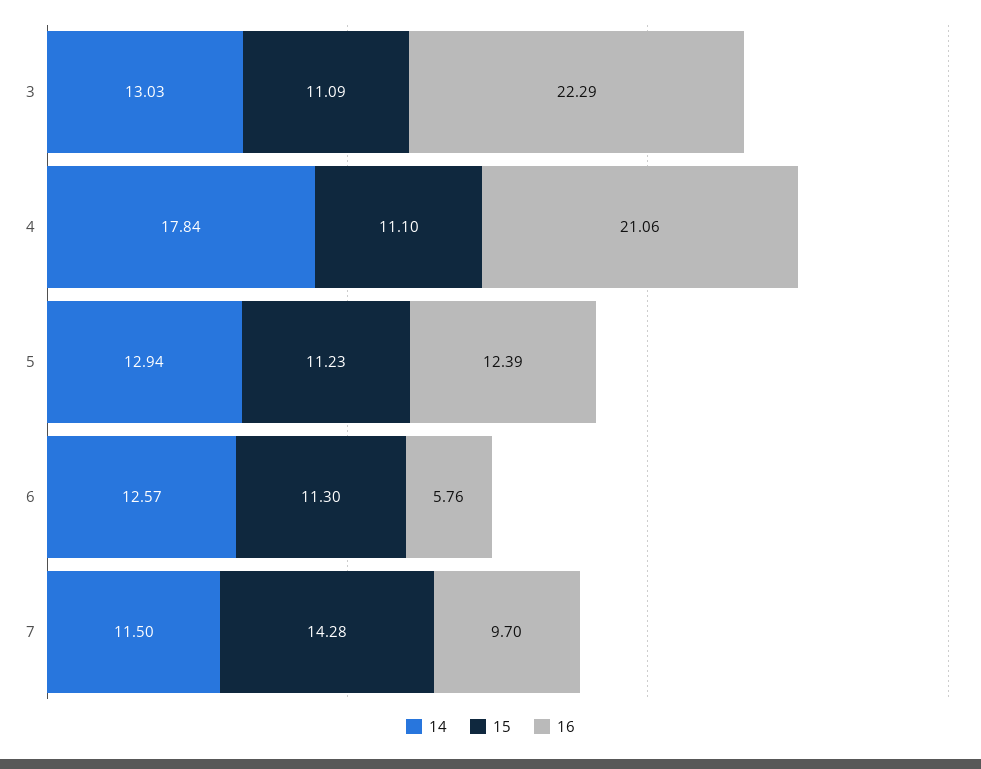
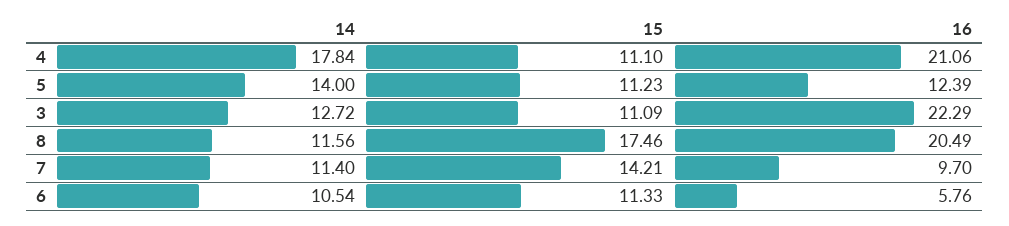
14, 3: 13.03 -> 12.72
14, 5: 12.94 -> 14
14, 6: 12.57 -> 10.54
15, 6: 11.3 -> 11.33
14, 7: 11.5 -> 11.4
15, 7: 14.28 -> 14.21
14, 8: none -> 11.56
15, 8: none -> 17.46
16, 8: none -> 20.49

